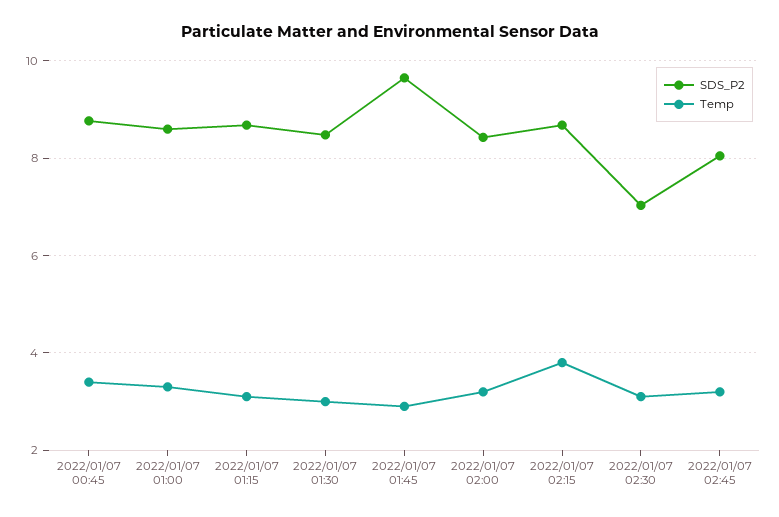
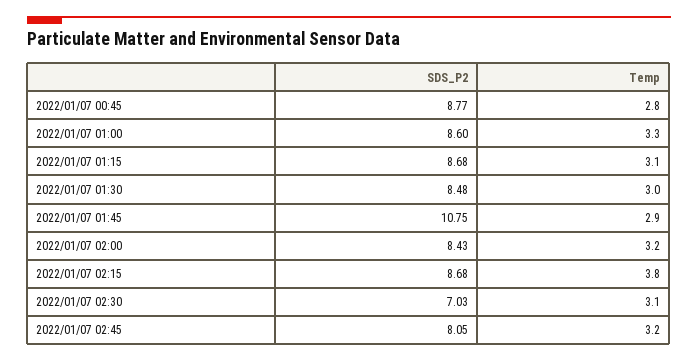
Temp, 2022/01/07 00:45: 3.4 -> 2.8
SDS_P2, 2022/01/07 01:45: 9.6 -> 10.75

